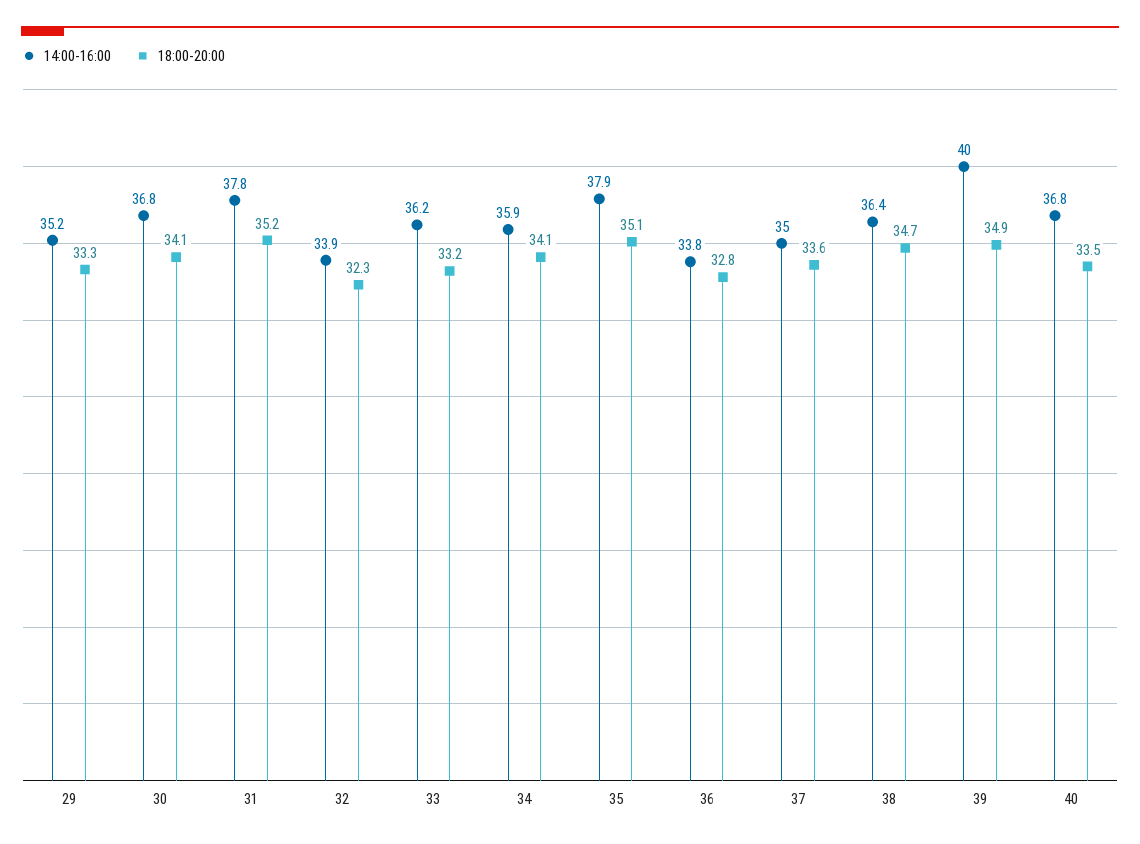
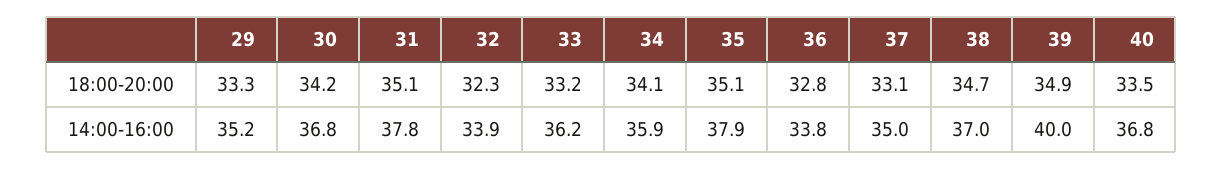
18:00-20:00, 30: 34.1 -> 34.2
18:00-20:00, 31: 35.2 -> 35.1
18:00-20:00, 37: 33.6 -> 33.1
14:00-16:00, 38: 36.4 -> 37

